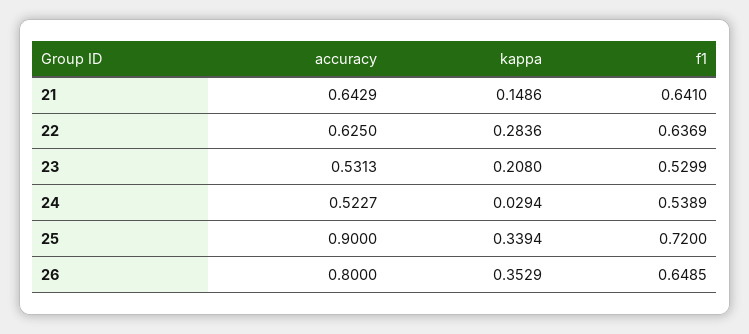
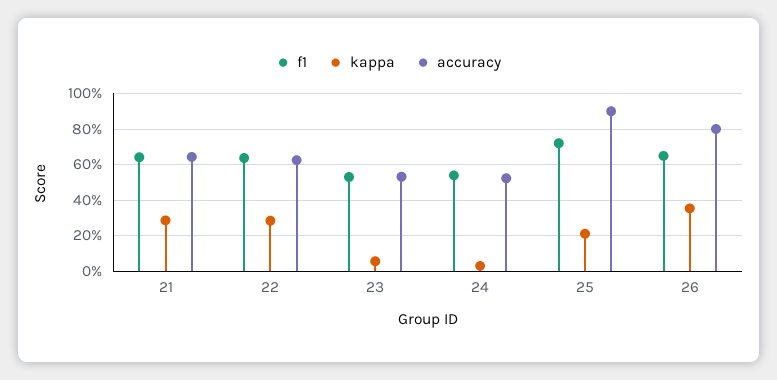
kappa, 21: 0.1486 -> 0.3
kappa, 23: 0.208 -> 0.05
kappa, 25: 0.3394 -> 0.2

